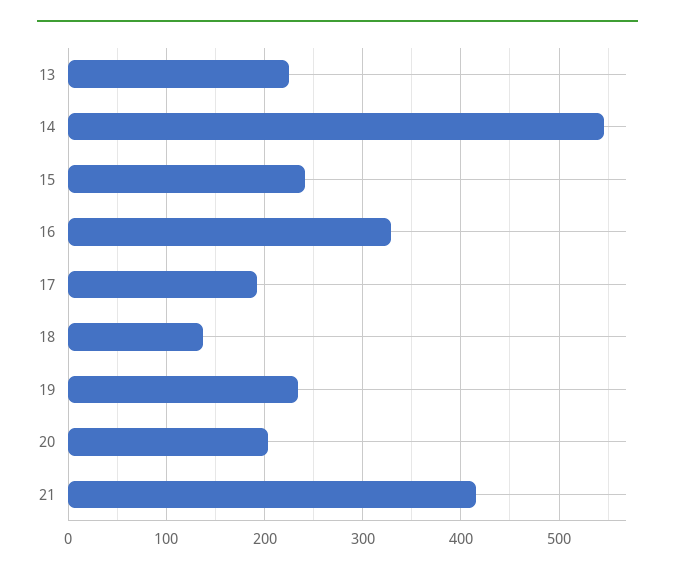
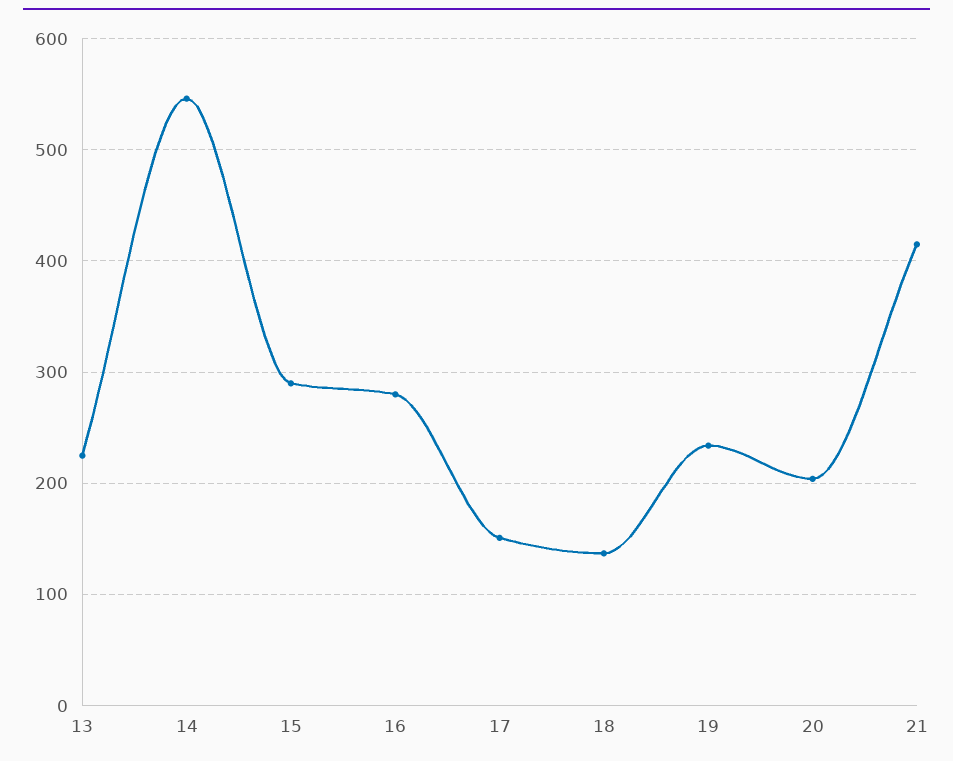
15: 240 -> 290
16: 330 -> 280
17: 190 -> 150

